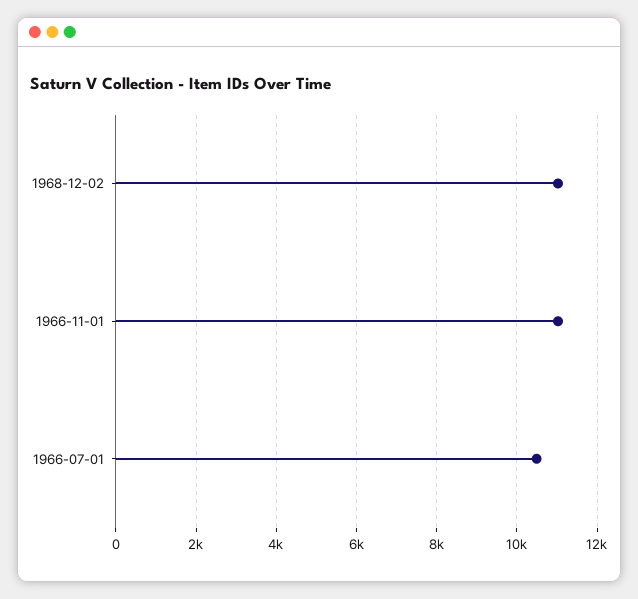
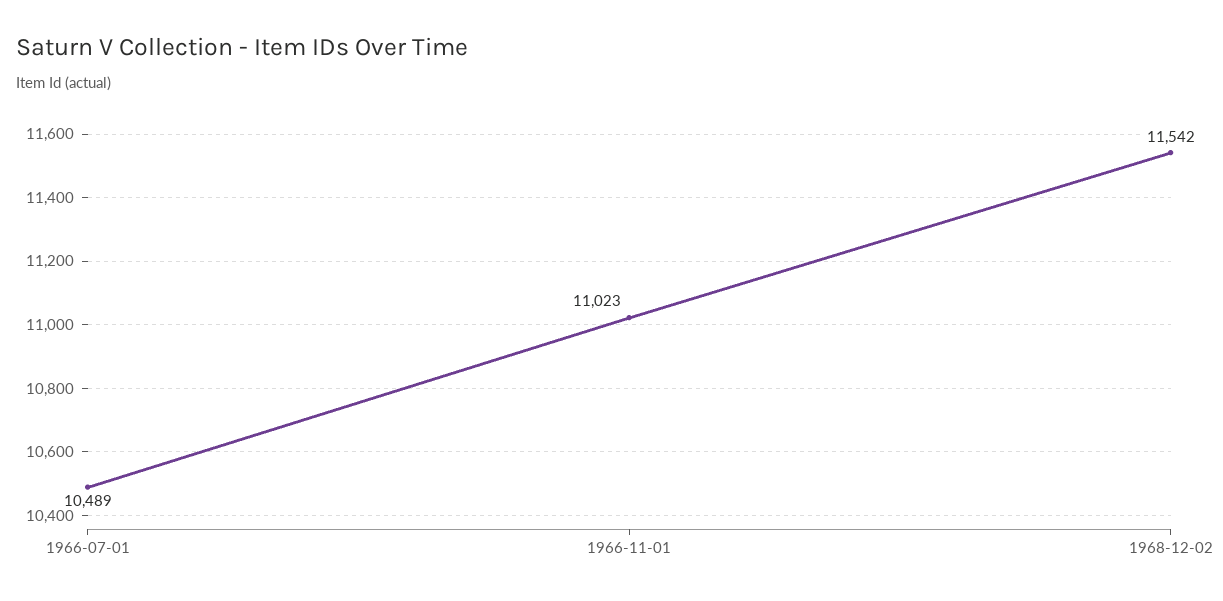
1968-12-02: 11000 -> 11542

